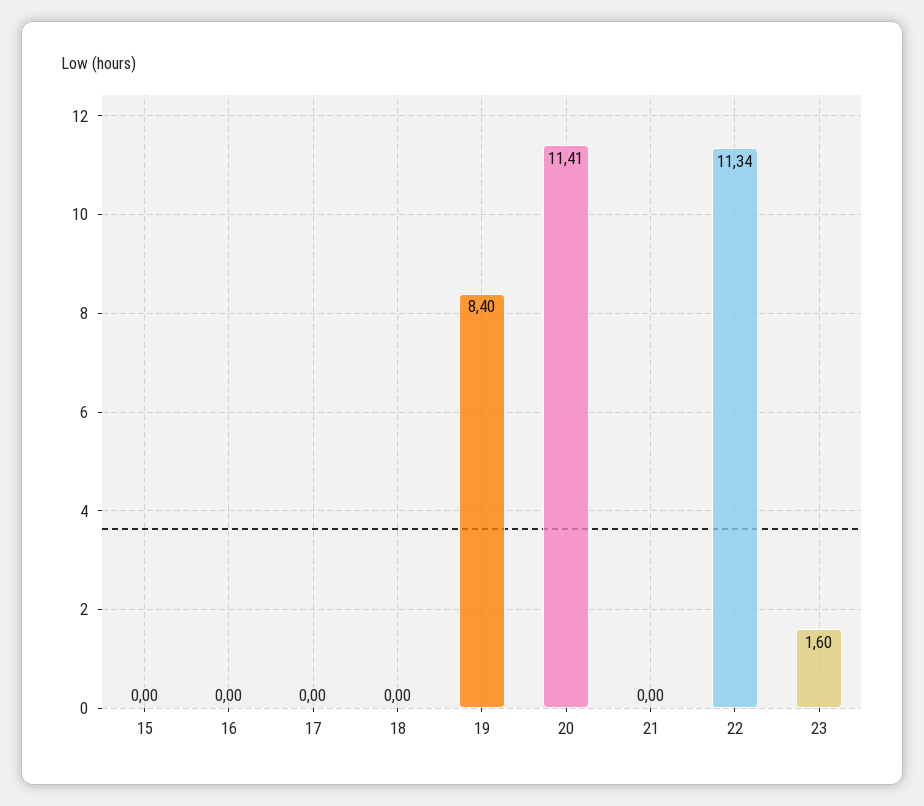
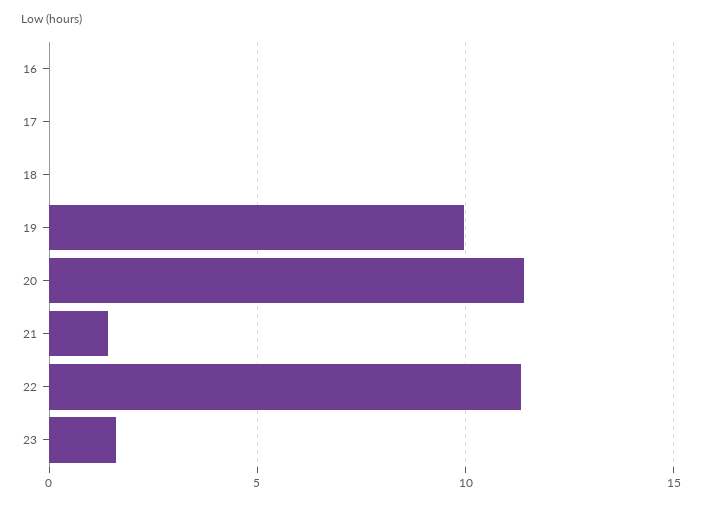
15: 0 -> none
19: 8.4 -> 10
21: 0 -> 1.5

